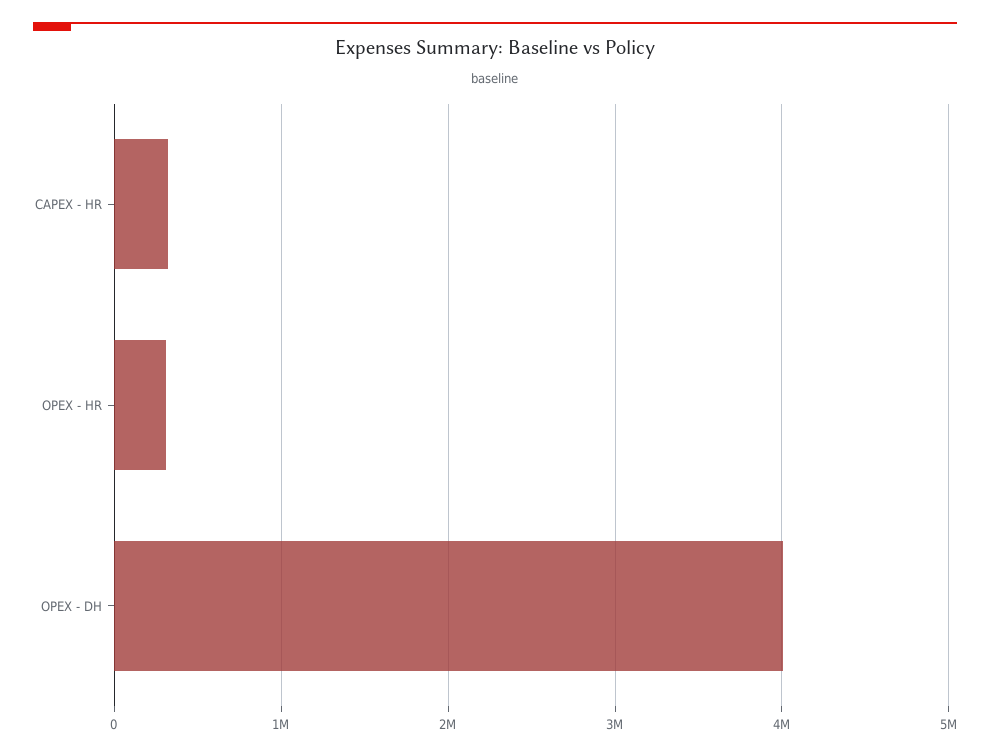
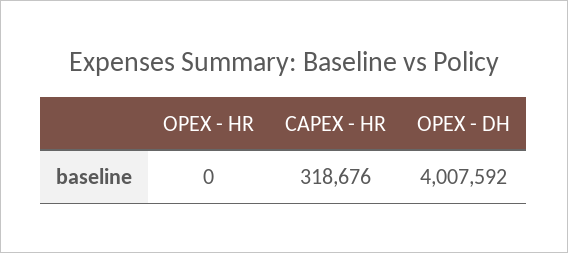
OPEX - HR: 300000 -> 0

